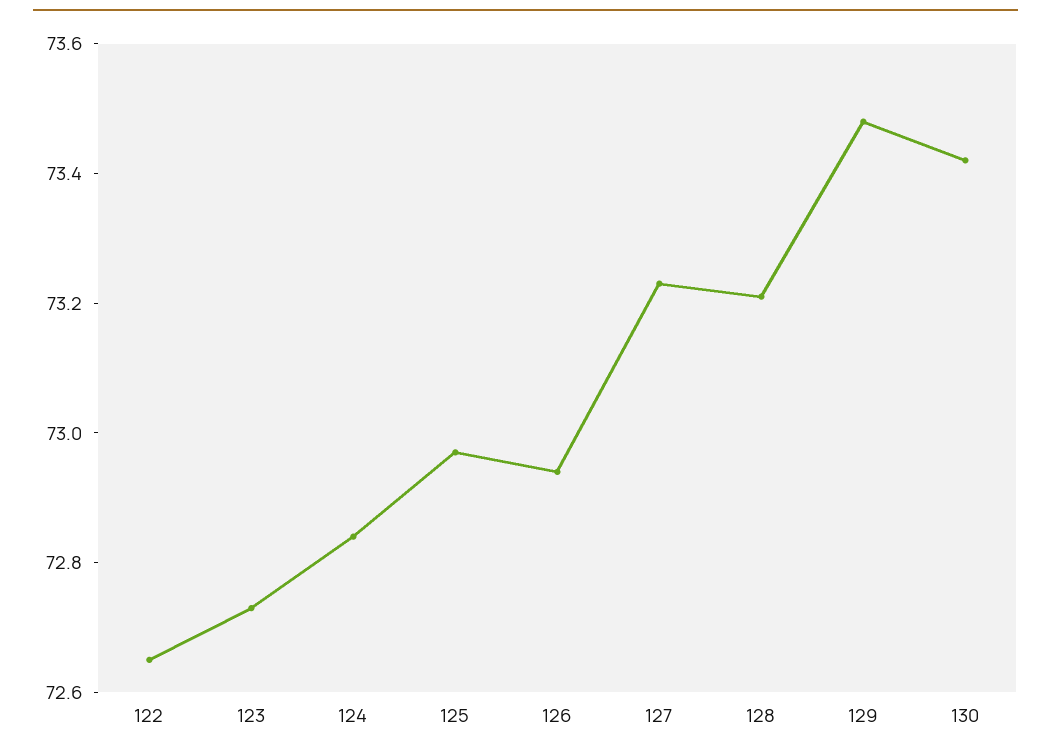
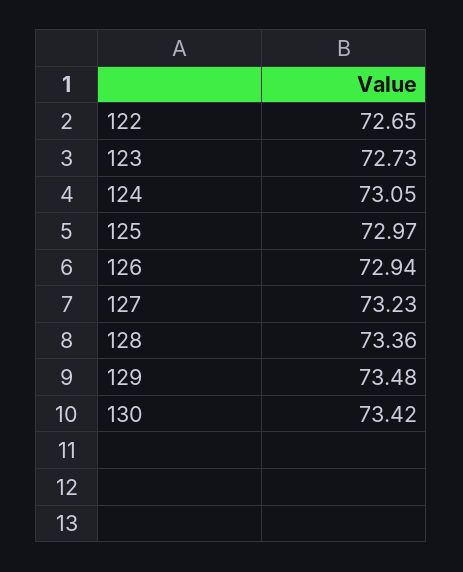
124: 72.85 -> 73.05
128: 73.2 -> 73.36

